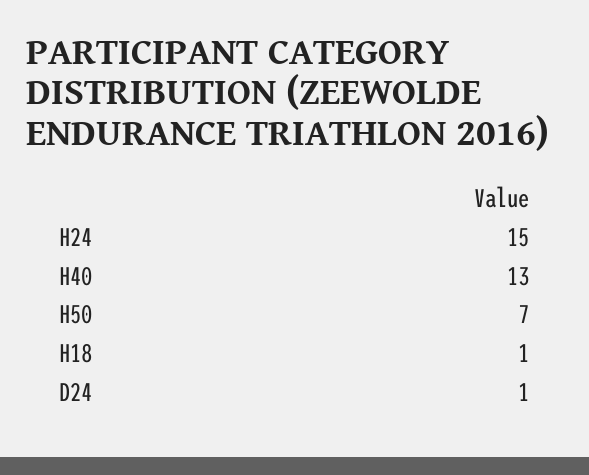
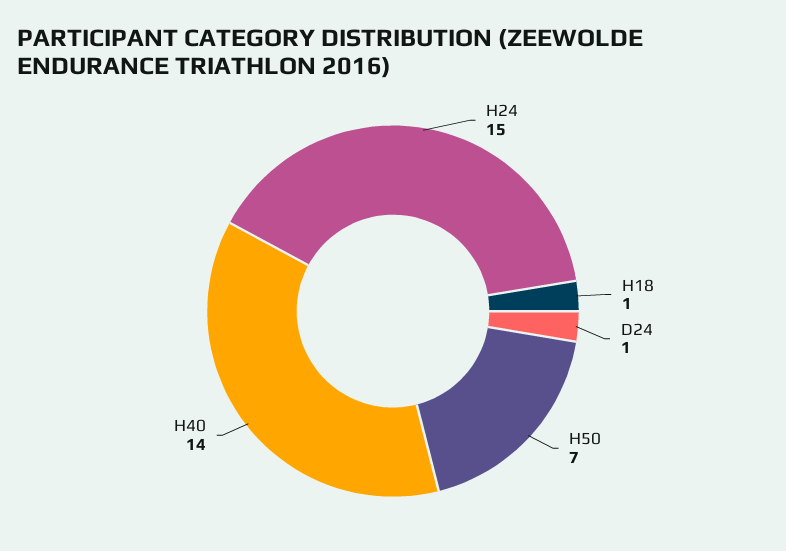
H40: 13 -> 14

